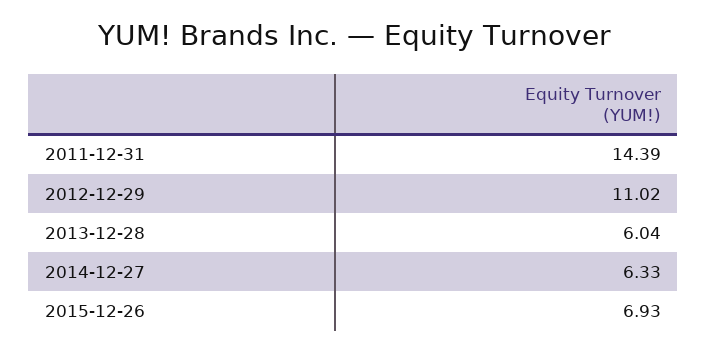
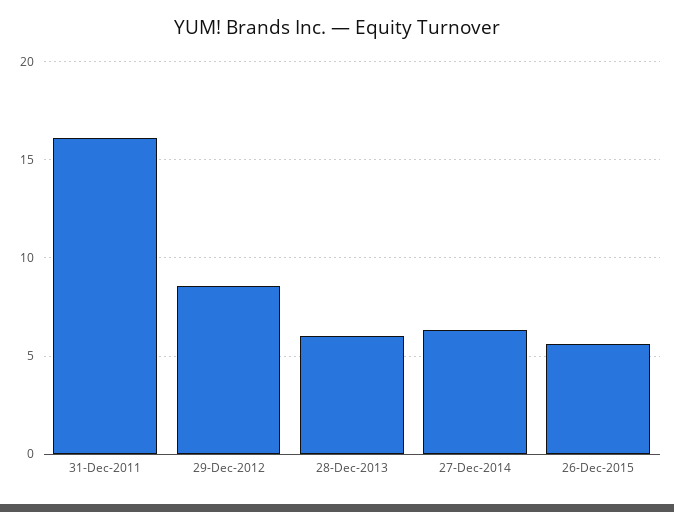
2011-12-31: 14.39 -> 16
2012-12-29: 11.02 -> 8.5
2015-12-26: 6.93 -> 5.5

